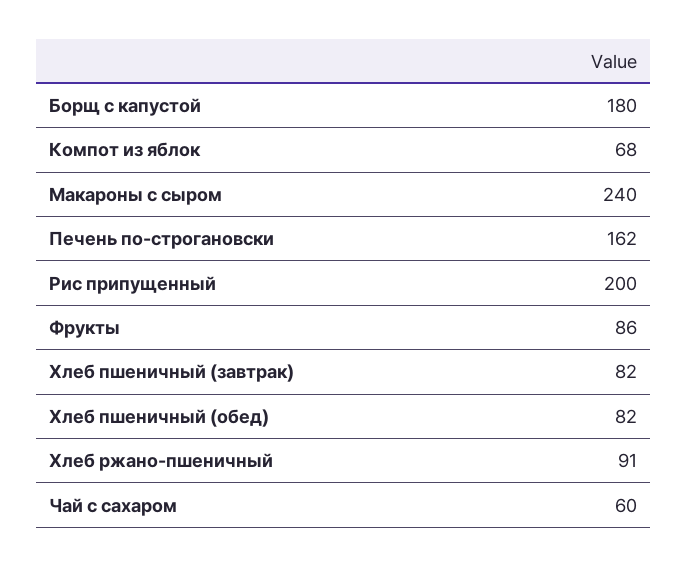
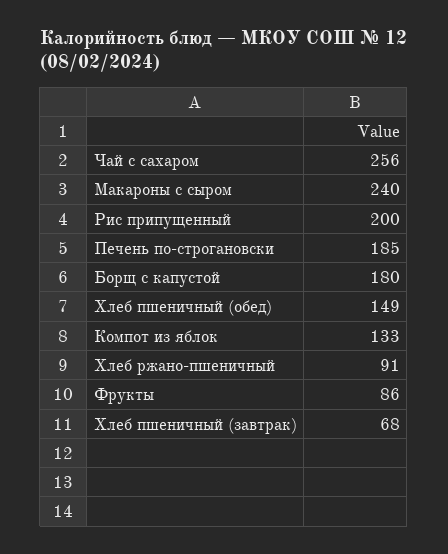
Компот из яблок: 68 -> 133
Печень по-строгановски: 162 -> 185
Хлеб пшеничный (завтрак): 82 -> 68
Хлеб пшеничный (обед): 82 -> 149
Чай с сахаром: 60 -> 256

